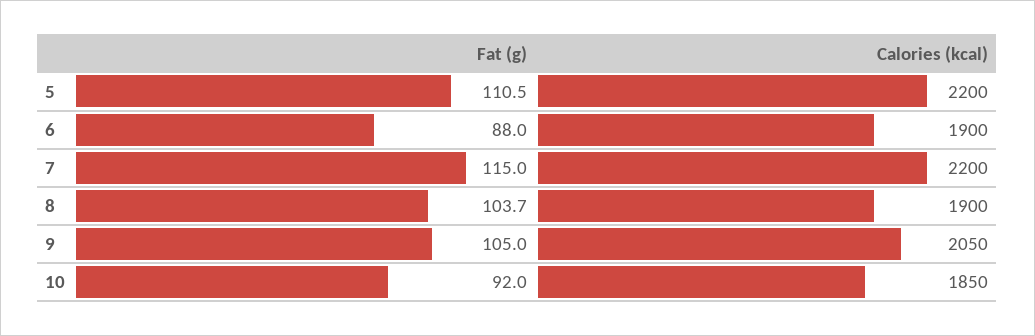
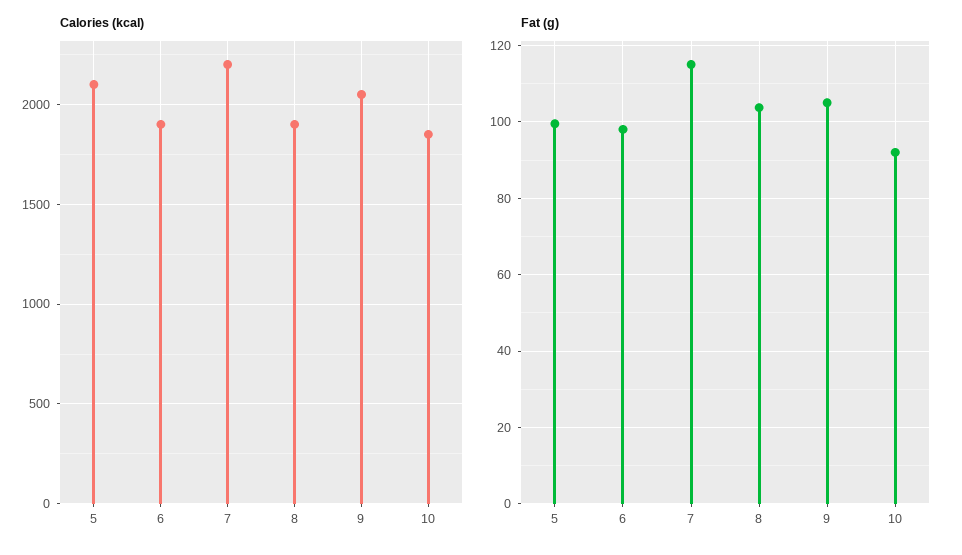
Fat (g), 5: 110.5 -> 100
Calories (kcal), 5: 2200 -> 2100
Fat (g), 6: 88 -> 98

